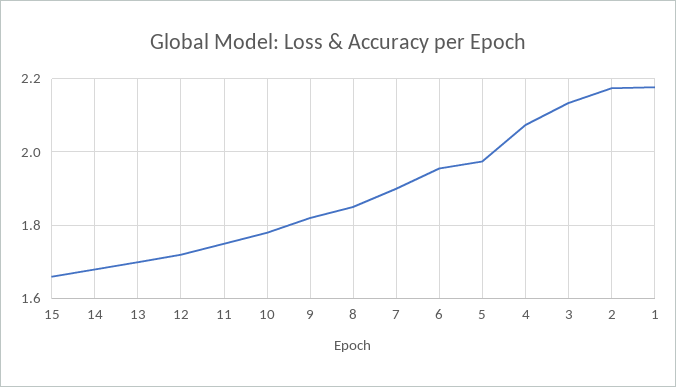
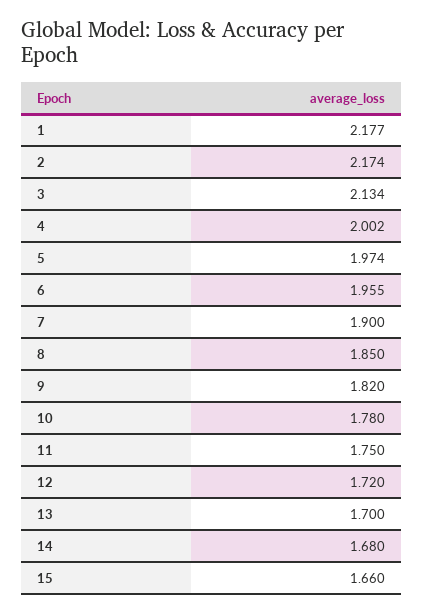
4: 2.08 -> 2.002

